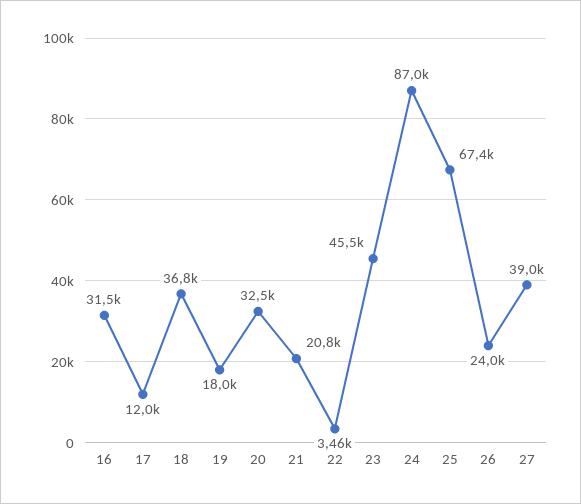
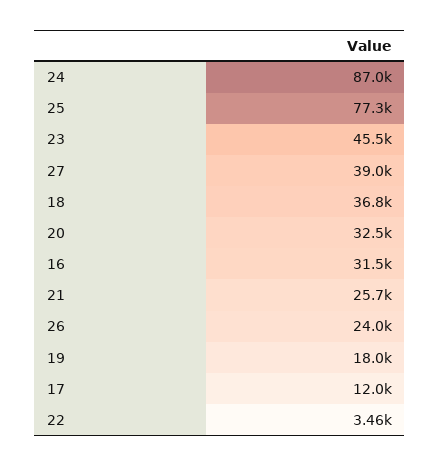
21: 20800 -> 25700
25: 67400 -> 77300

